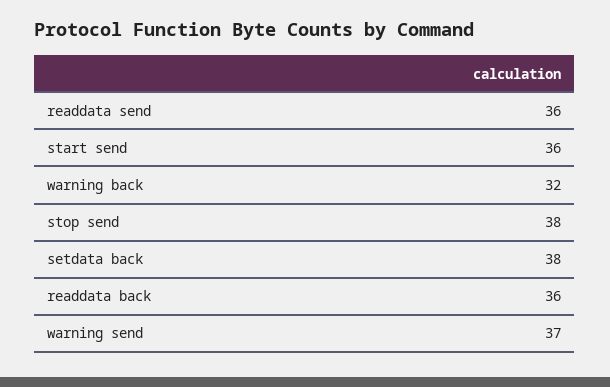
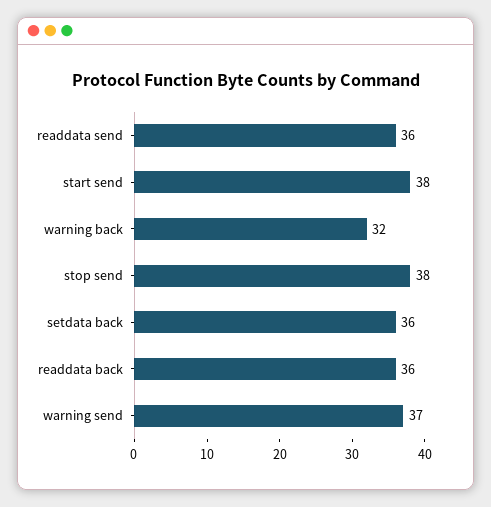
start send: 36 -> 38
setdata back: 38 -> 36

